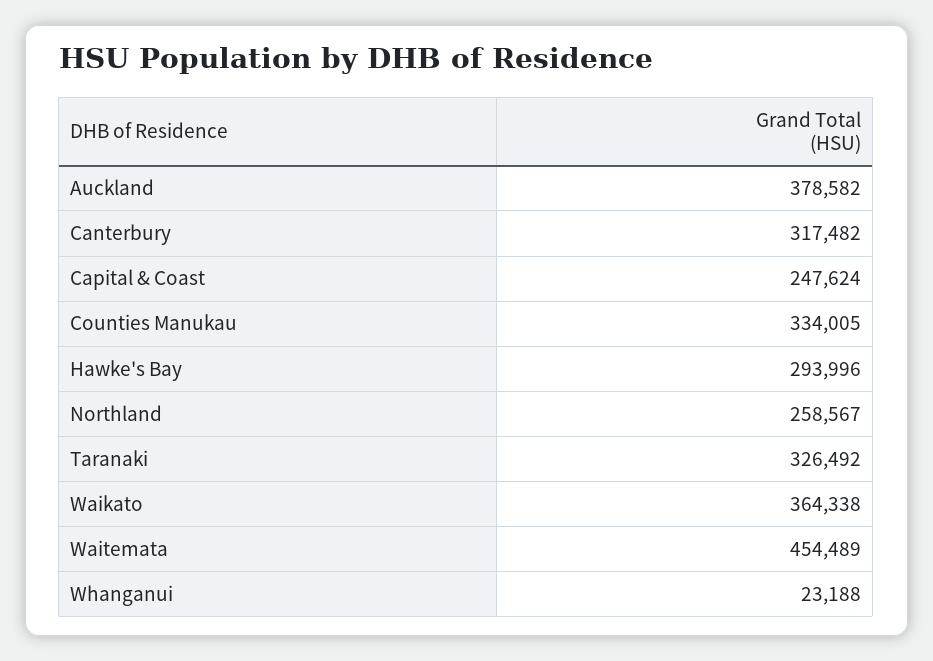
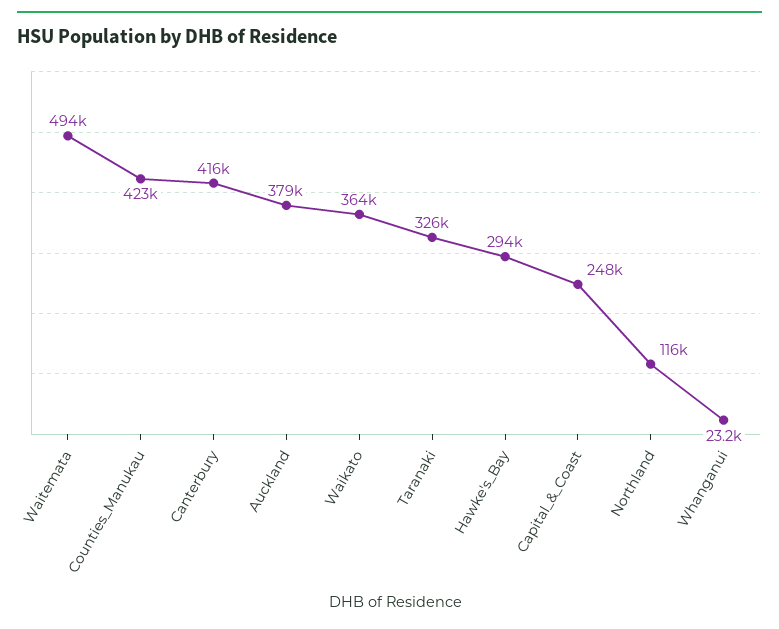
Canterbury: 317482 -> 416000
Counties Manukau: 334005 -> 423000
Northland: 258567 -> 116000
Waitemata: 454489 -> 494000

